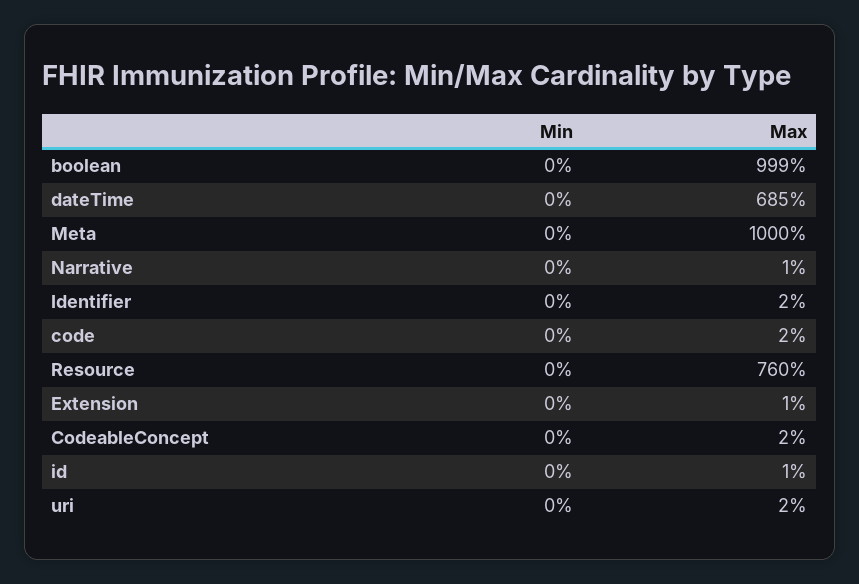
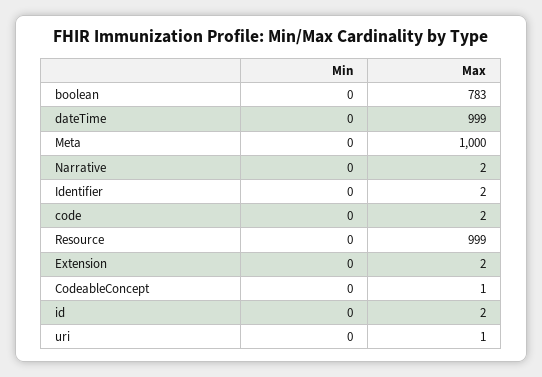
Max, boolean: 999 -> 783
Max, dateTime: 685 -> 999
Max, Narrative: 1 -> 2
Max, Resource: 760 -> 999
Max, Extension: 1 -> 2
Max, CodeableConcept: 2 -> 1
Max, id: 1 -> 2
Max, uri: 2 -> 1

